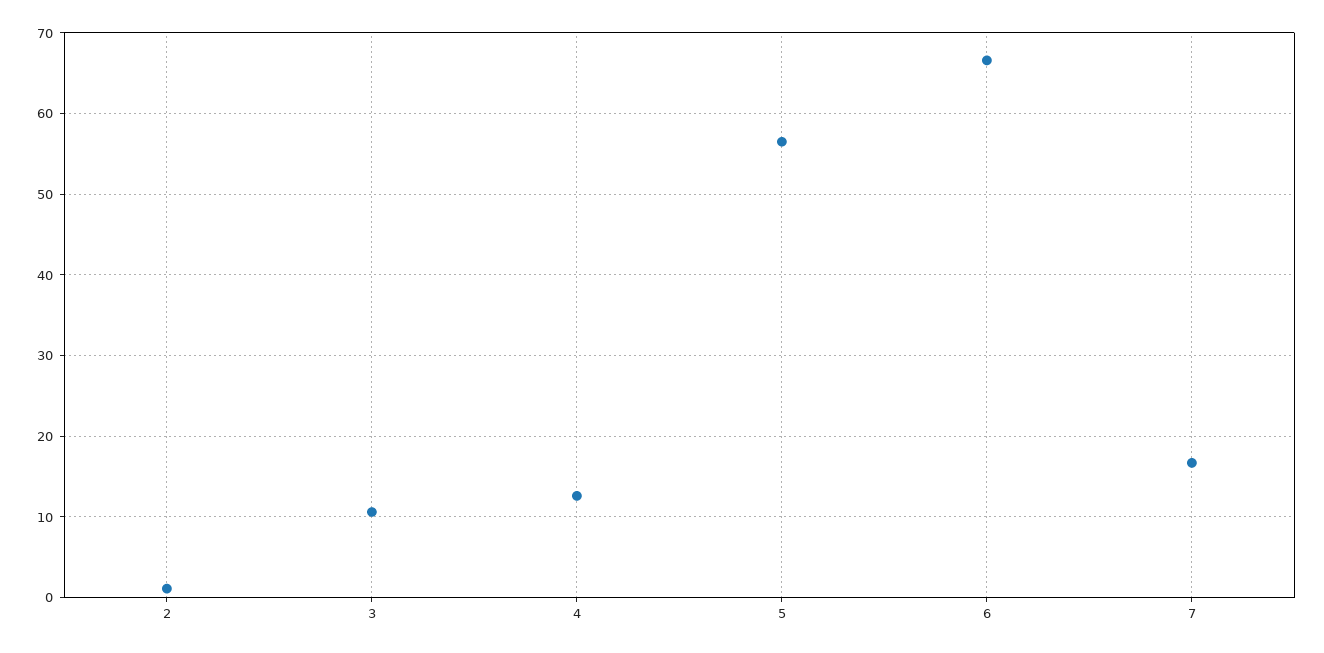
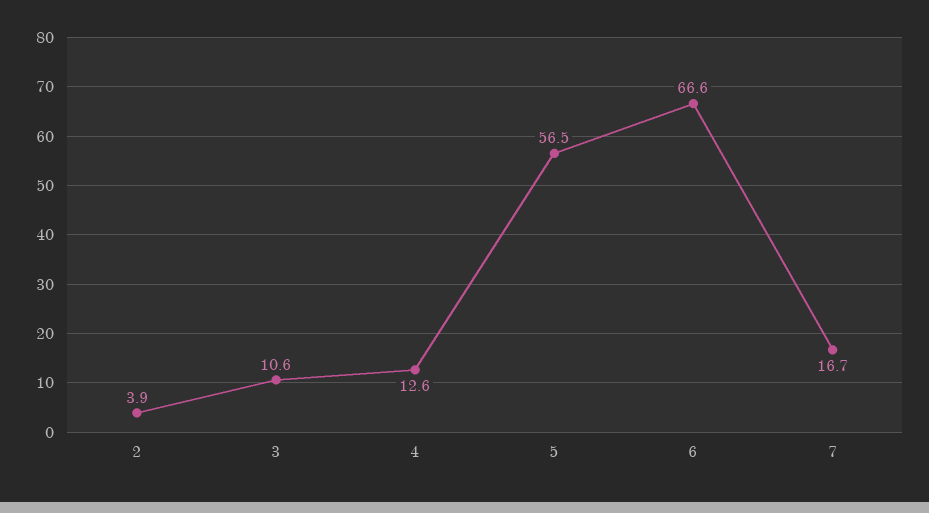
2: 1 -> 3.9

